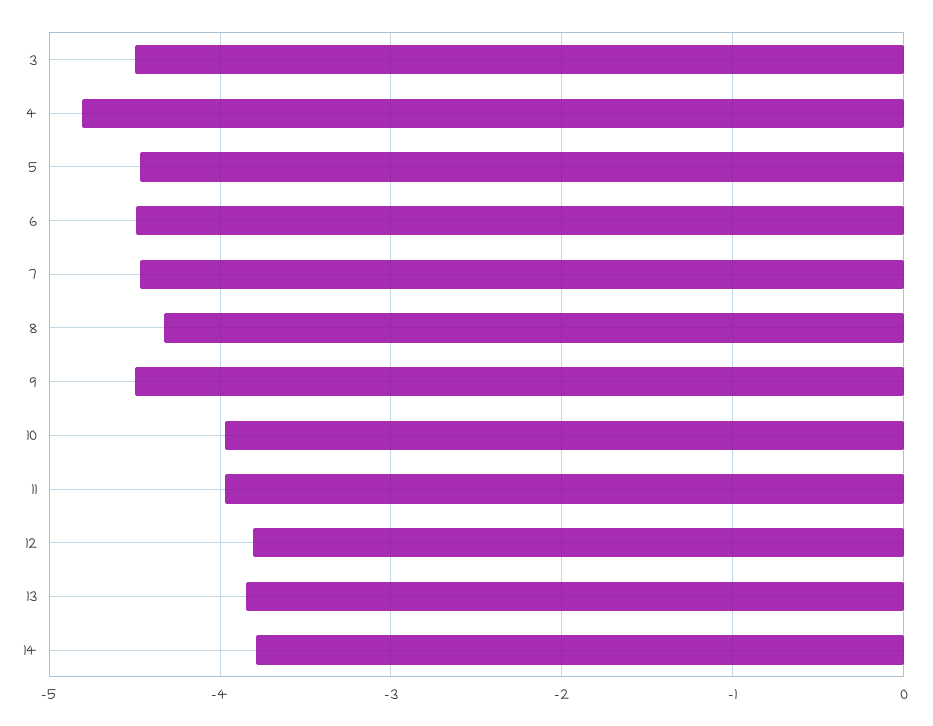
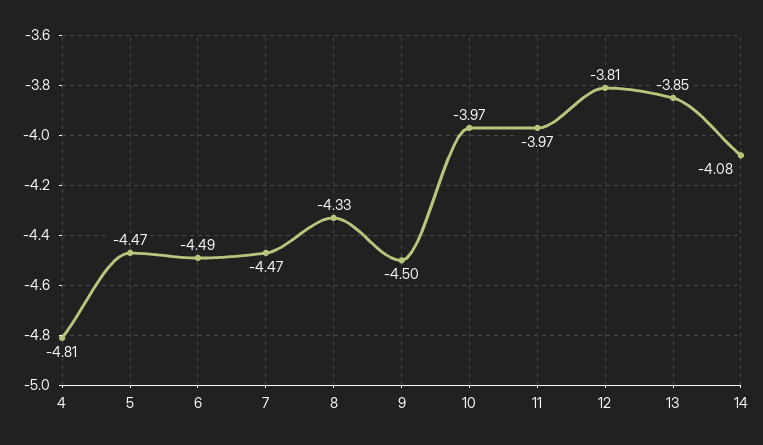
3: -4.5 -> none
14: -3.8 -> -4.08

